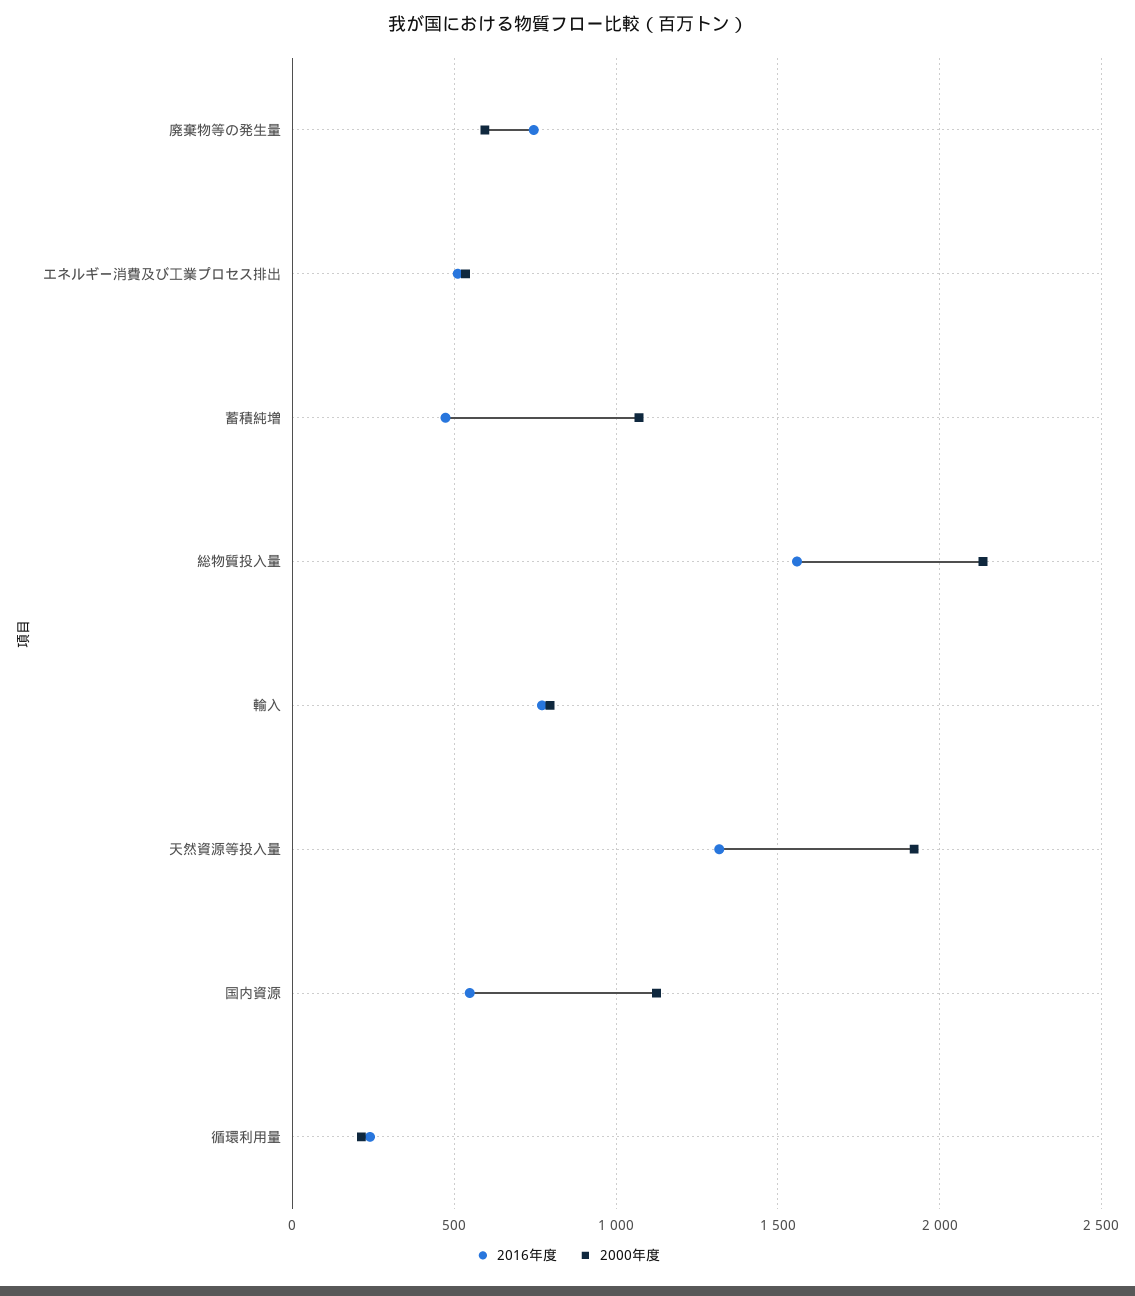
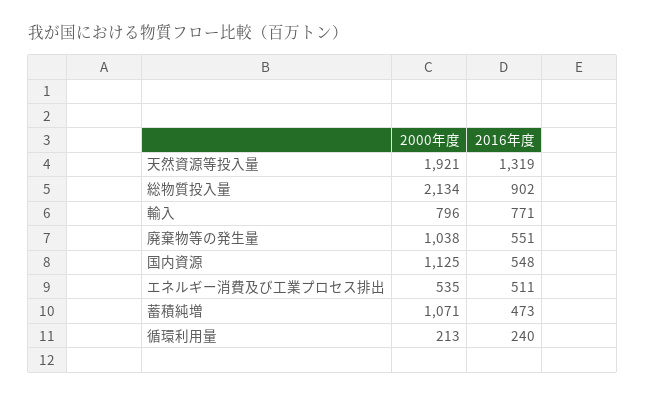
2016年度, 廃棄物等の発生量: 750 -> 551
2000年度, 廃棄物等の発生量: 600 -> 1038
2016年度, 総物質投入量: 1550 -> 902

